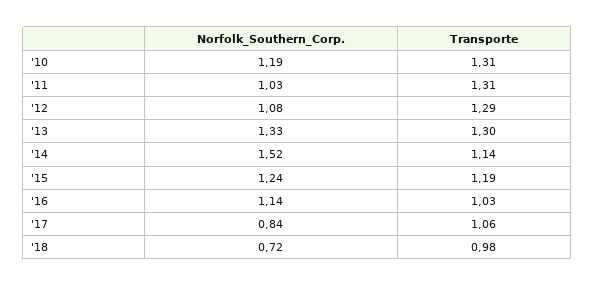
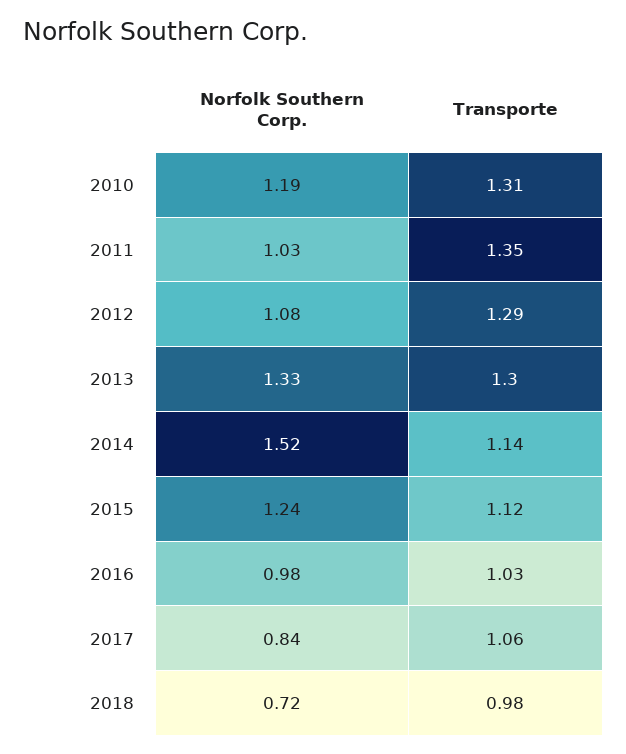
Transporte, '11: 1.31 -> 1.35
Transporte, '15: 1.19 -> 1.12
Norfolk_Southern_Corp., '16: 1.14 -> 0.98

